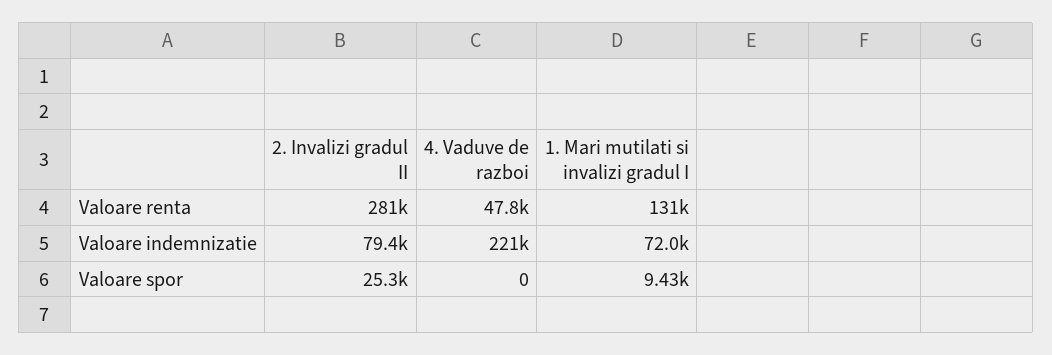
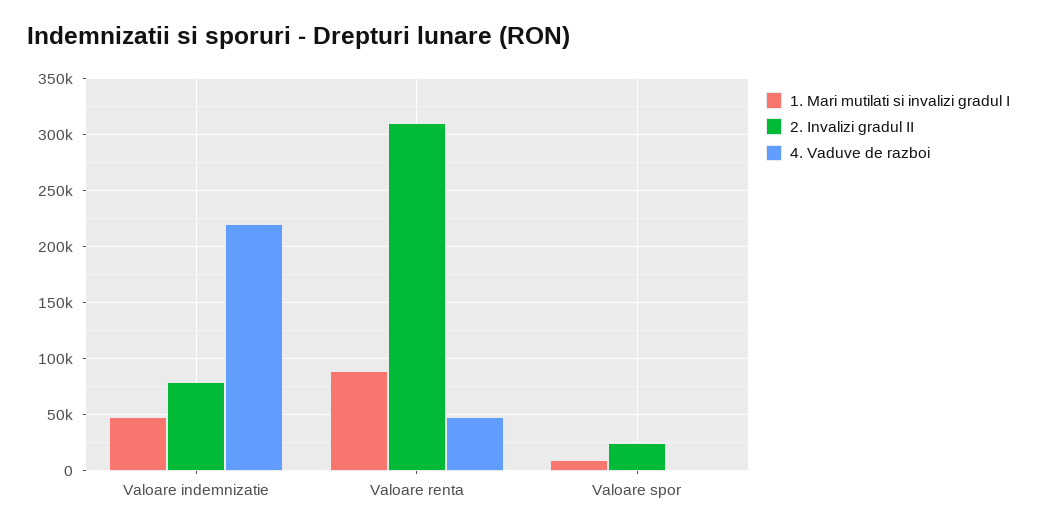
2. Invalizi gradul II, Valoare renta: 281000 -> 310000
1. Mari mutilati si invalizi gradul I, Valoare renta: 131000 -> 90000
1. Mari mutilati si invalizi gradul I, Valoare indemnizatie: 72000 -> 50000

